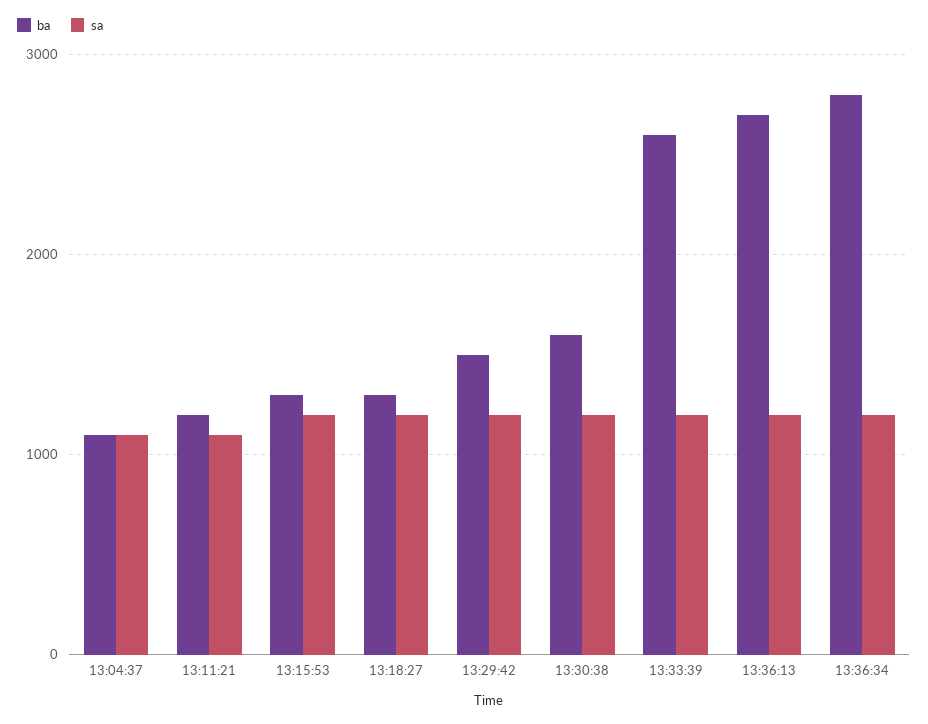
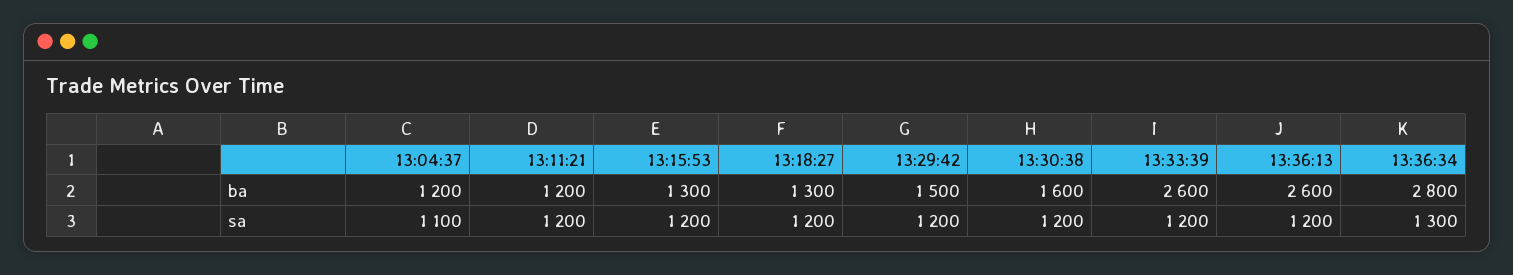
ba, 13:04:37: 1100 -> 1200
sa, 13:11:21: 1100 -> 1200
ba, 13:36:13: 2700 -> 2600
sa, 13:36:34: 1200 -> 1300

